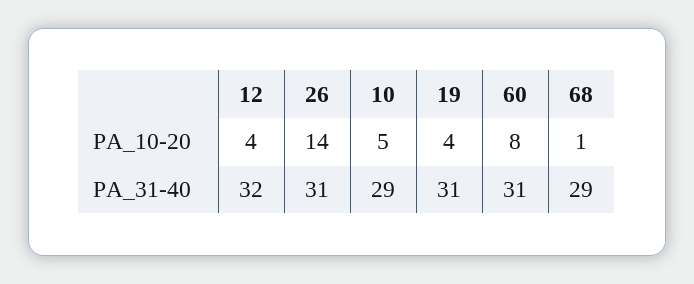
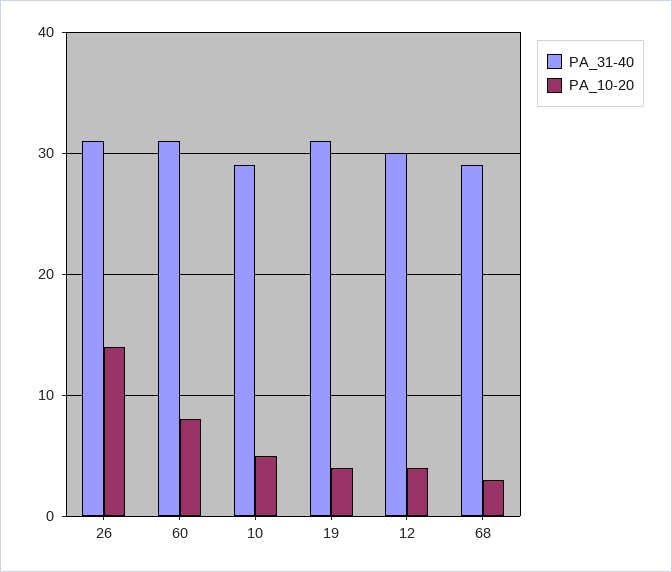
PA_10-20, 68: 1 -> 3
PA_31-40, 12: 32 -> 30

